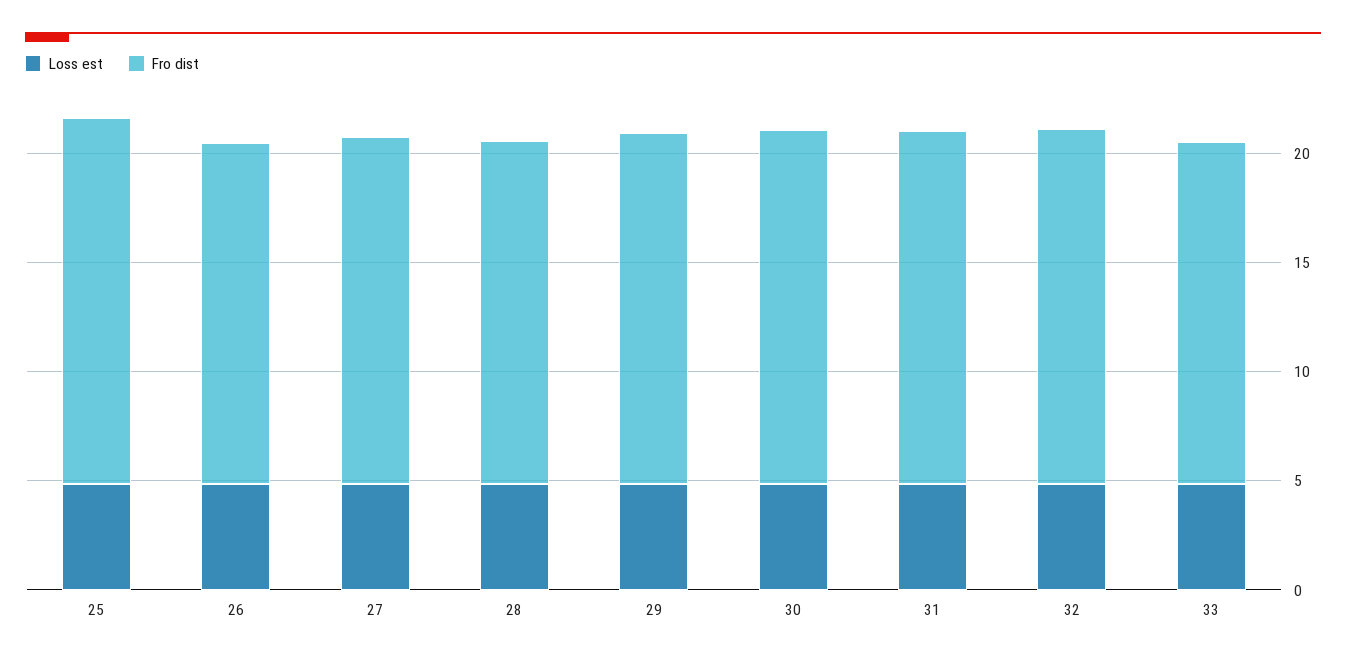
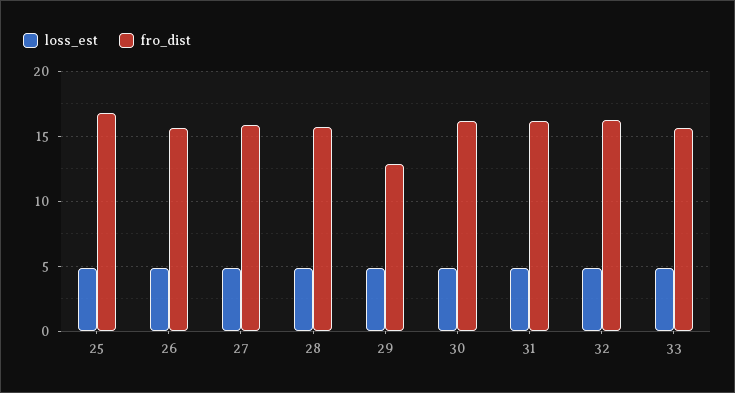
Fro dist, 29: 16 -> 13

